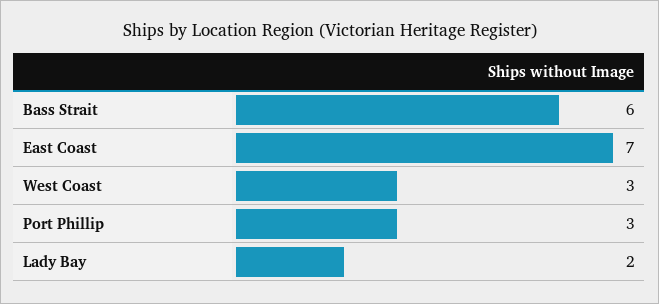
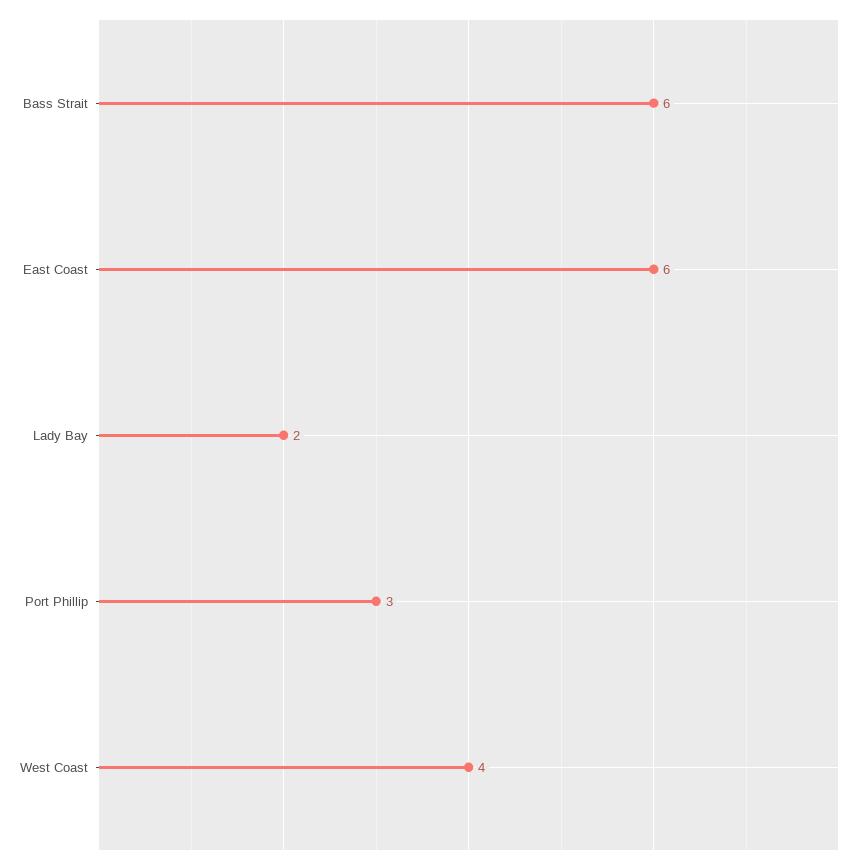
East Coast: 7 -> 6
West Coast: 3 -> 4

